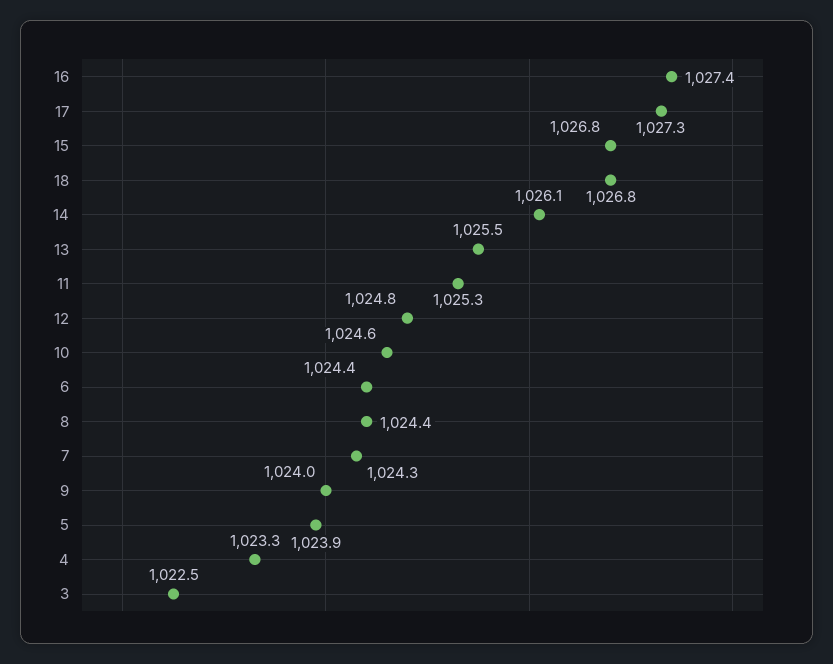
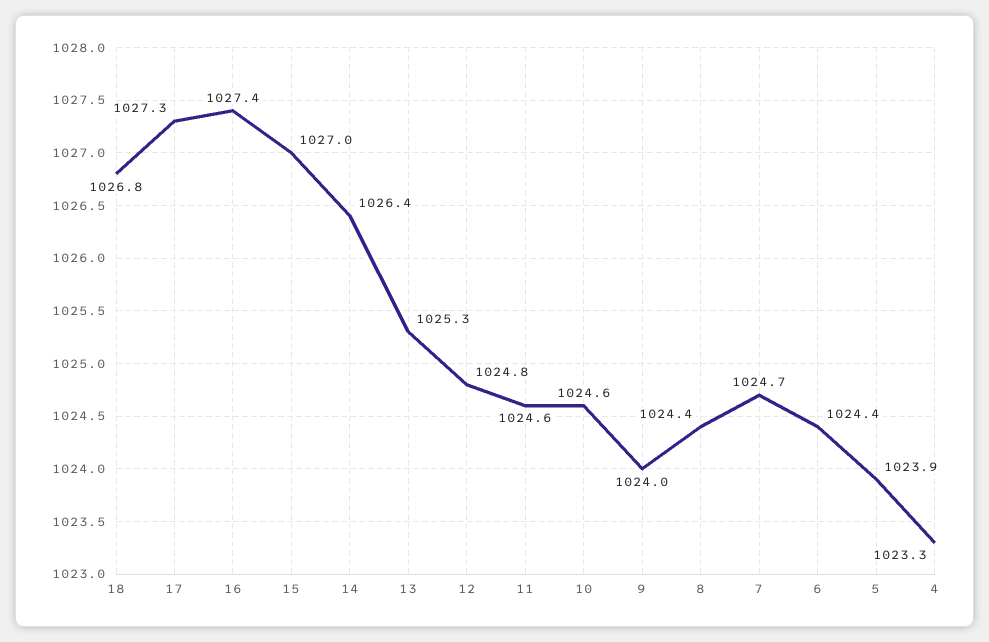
15: 1026.8 -> 1027
14: 1026.1 -> 1026.4
13: 1025.5 -> 1025.3
11: 1025.3 -> 1024.6
7: 1024.3 -> 1024.7
3: 1022.5 -> none

